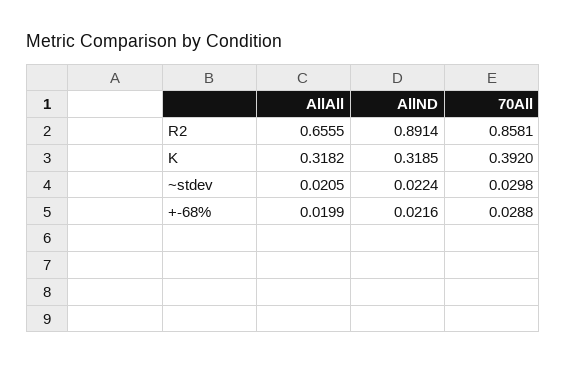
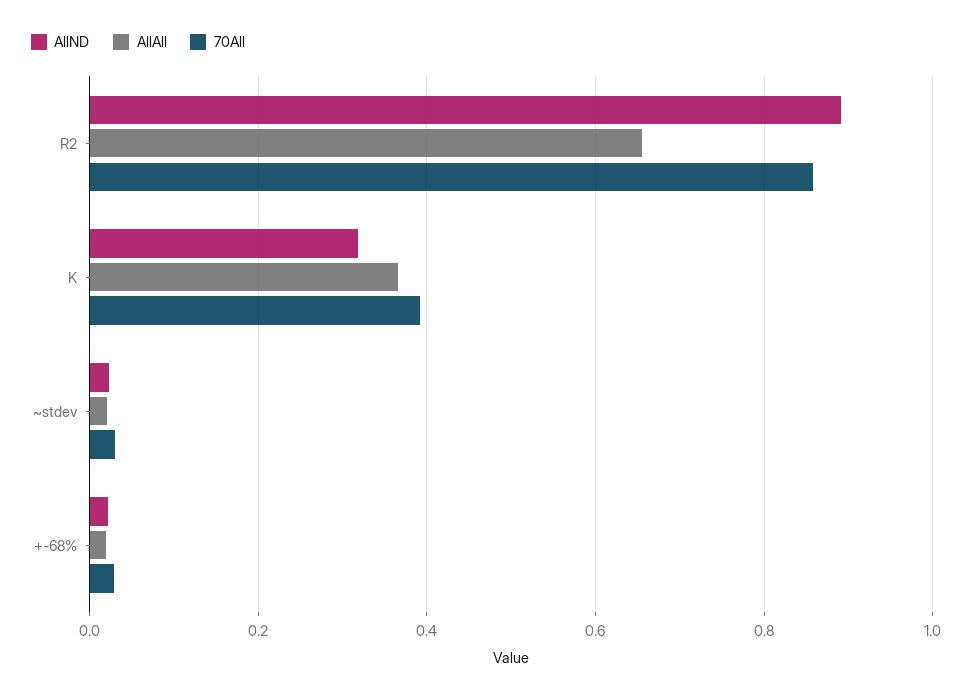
AllAll, K: 0.3182 -> 0.36

